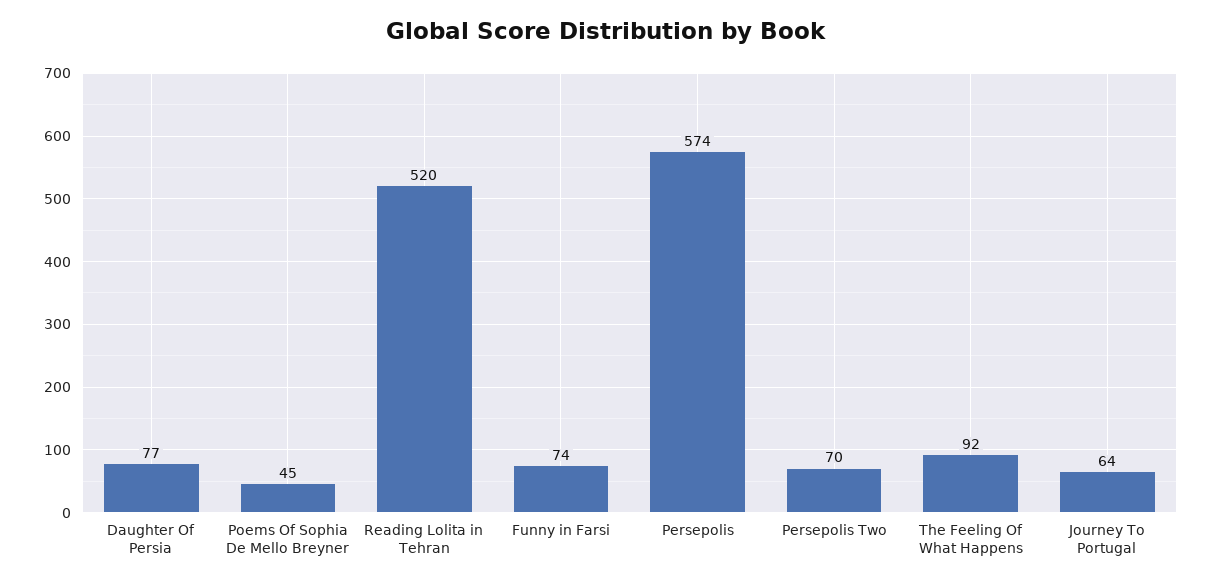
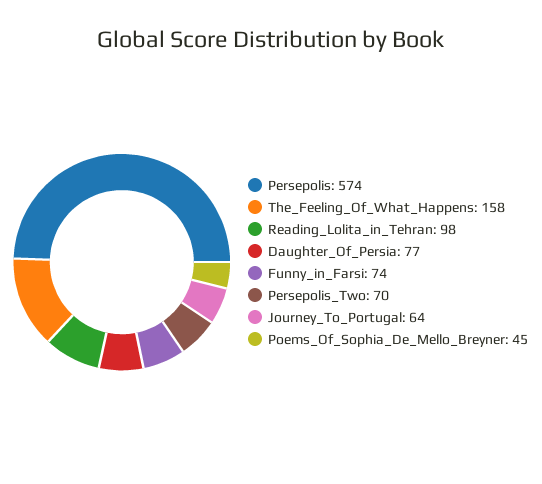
Reading Lolita in Tehran: 520 -> 98
The Feeling Of What Happens: 92 -> 158

